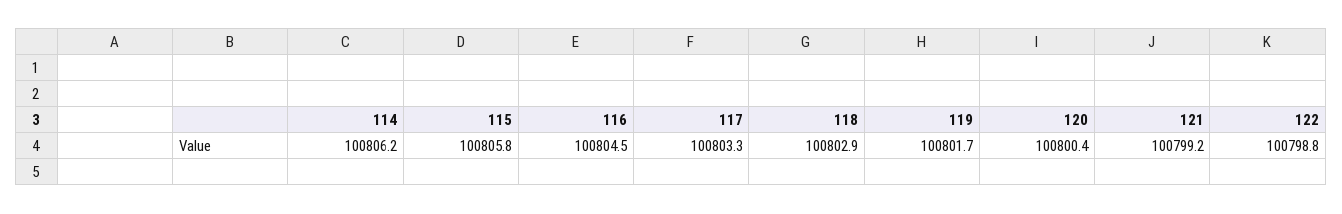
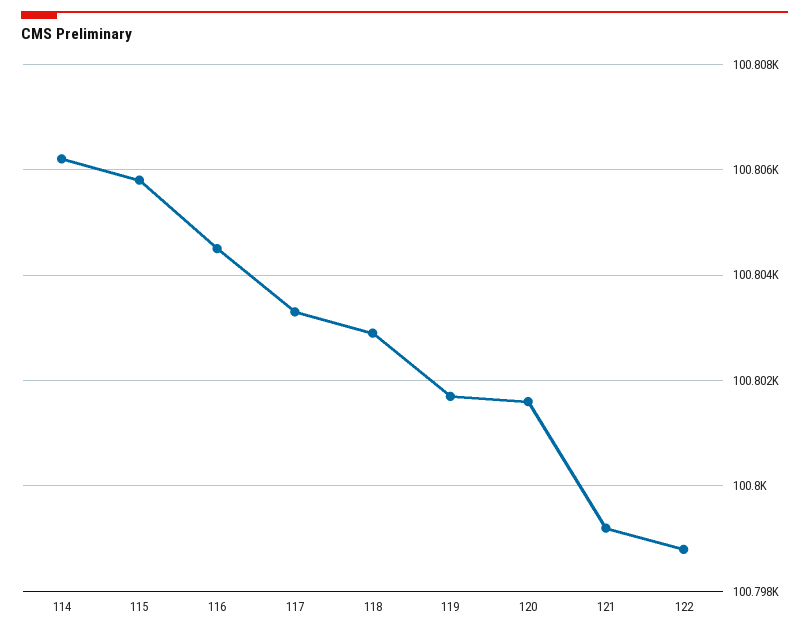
120: 100800.4 -> 100801.5

